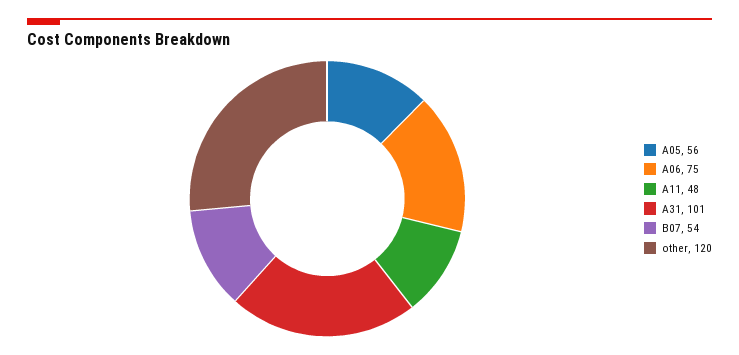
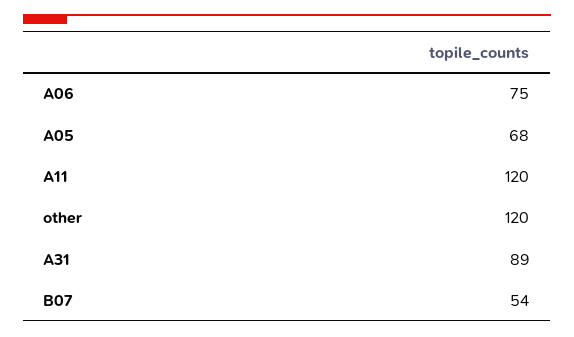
A05: 56 -> 68
A11: 48 -> 120
A31: 101 -> 89

